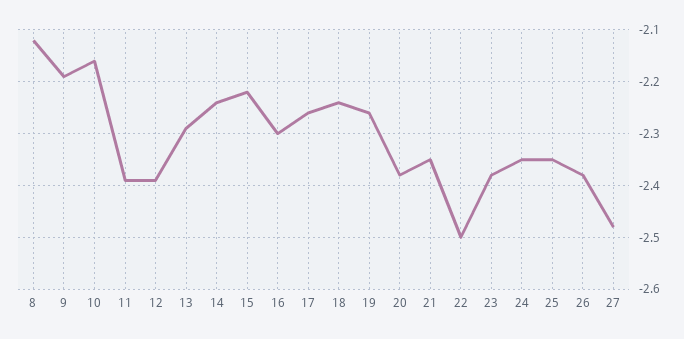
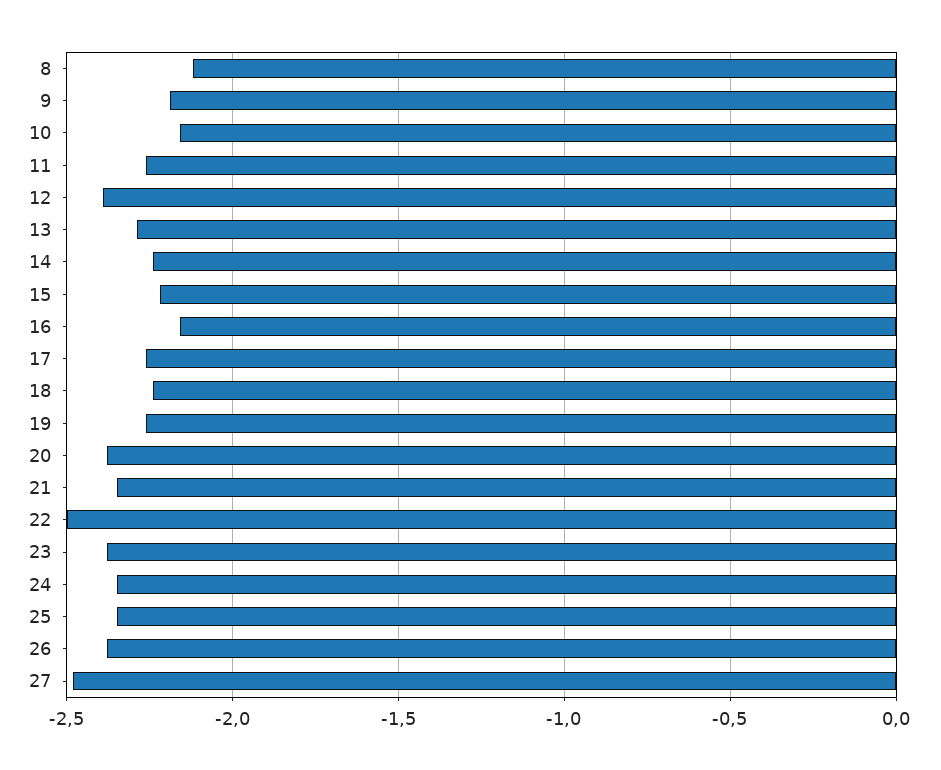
11: -2.4 -> -2.25
16: -2.3 -> -2.15

